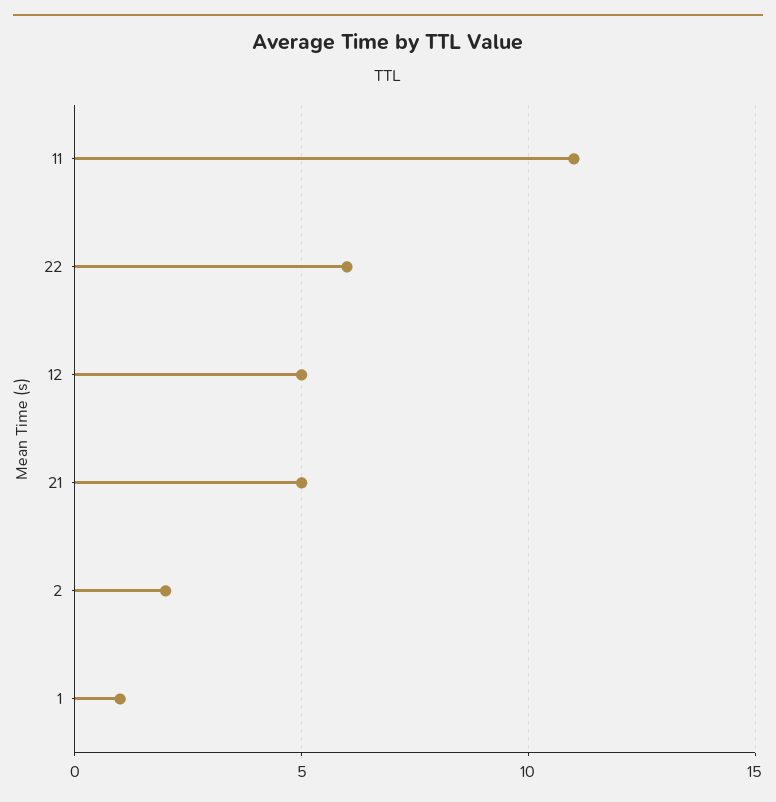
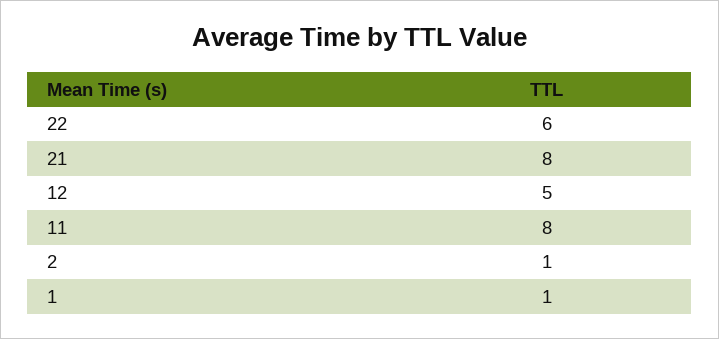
11: 11 -> 8
21: 5 -> 8
2: 2 -> 1

